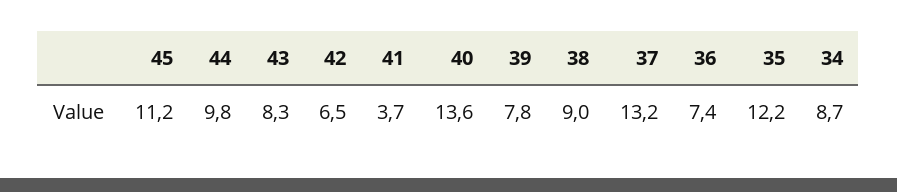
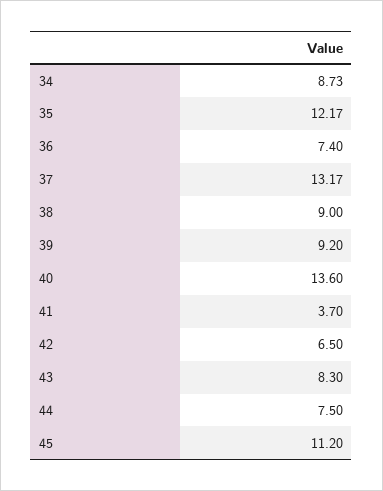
44: 9.8 -> 7.5
39: 7.8 -> 9.2

